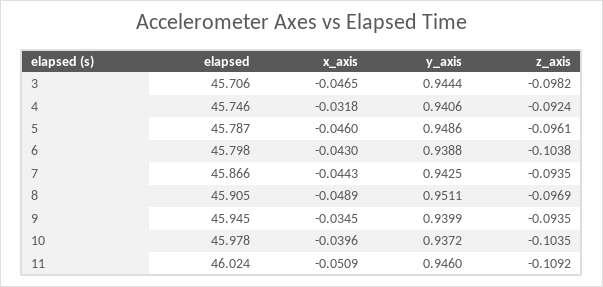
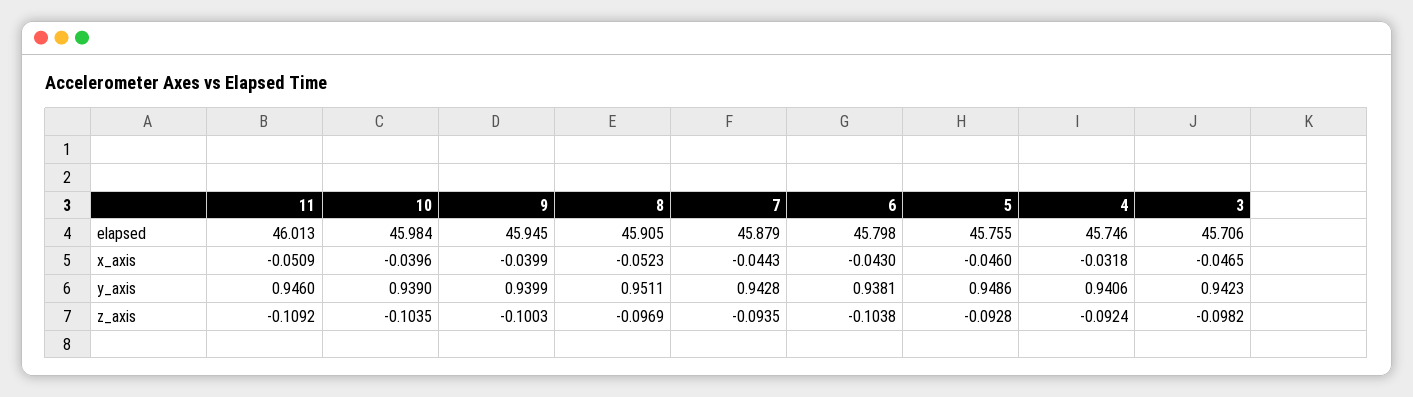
y_axis, 3: 0.9444 -> 0.9423
elapsed, 5: 45.787 -> 45.755
z_axis, 5: -0.0961 -> -0.0928
y_axis, 6: 0.9388 -> 0.9381
elapsed, 7: 45.866 -> 45.879
y_axis, 7: 0.9425 -> 0.9428
x_axis, 8: -0.0489 -> -0.0523
x_axis, 9: -0.0345 -> -0.0399
z_axis, 9: -0.0935 -> -0.1003
elapsed, 10: 45.978 -> 45.984
y_axis, 10: 0.9372 -> 0.939
elapsed, 11: 46.024 -> 46.013

